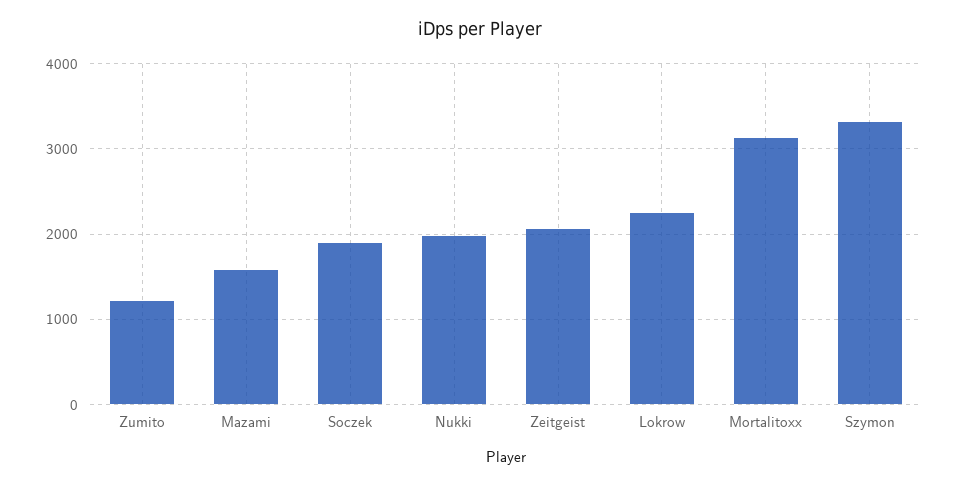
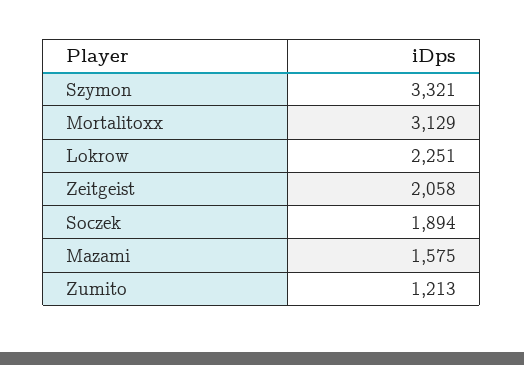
Nukki: 2000 -> none

